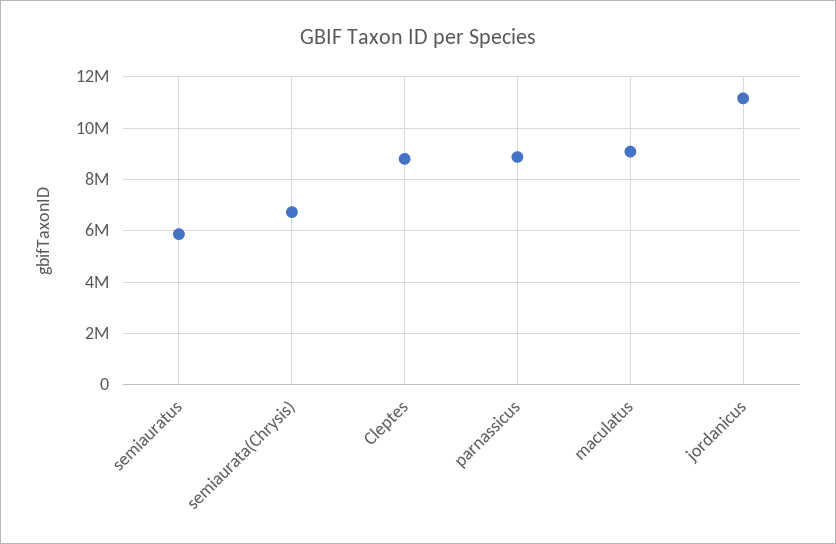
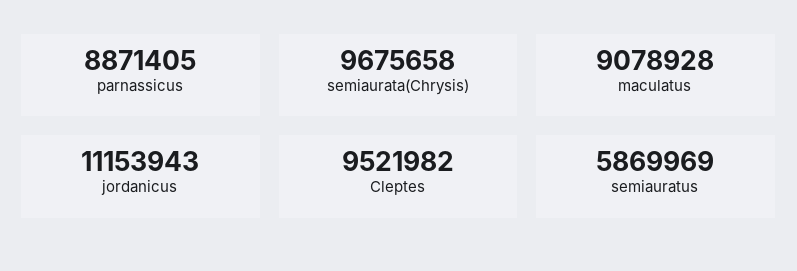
semiaurata(Chrysis): 6750000 -> 9675658
Cleptes: 8750000 -> 9521982

